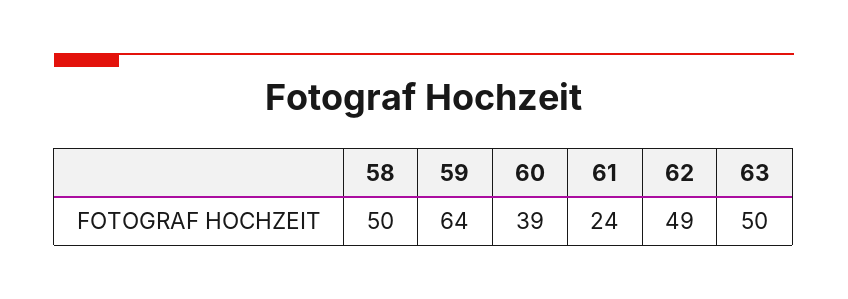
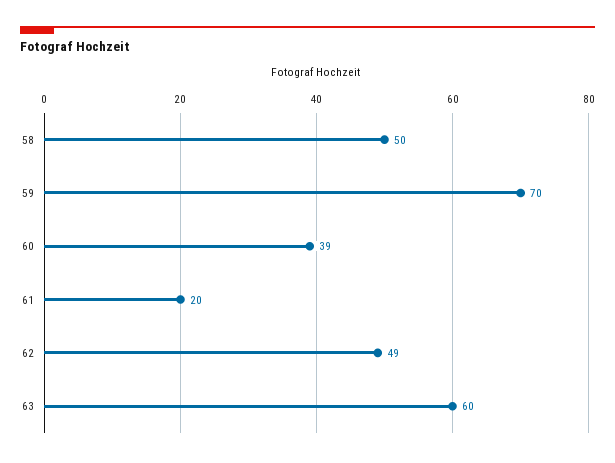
59: 64 -> 70
61: 24 -> 20
63: 50 -> 60

